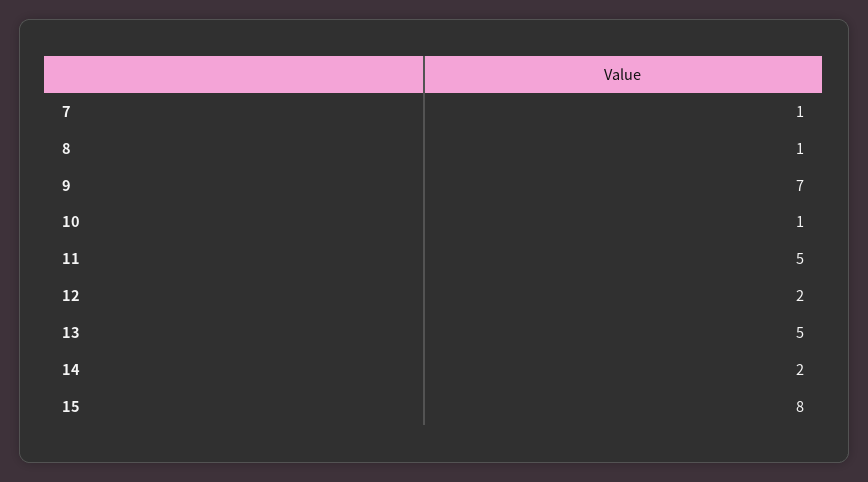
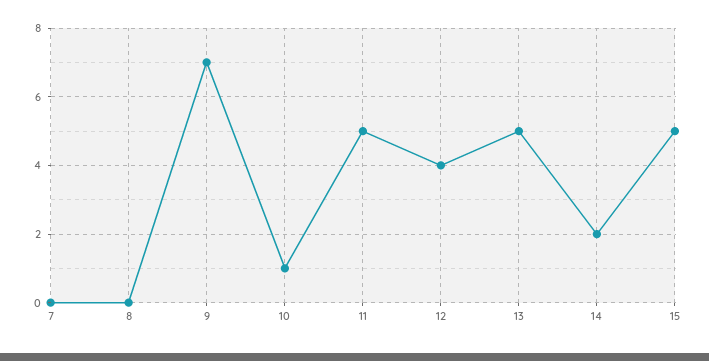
7: 1 -> 0
8: 1 -> 0
12: 2 -> 4
15: 8 -> 5

